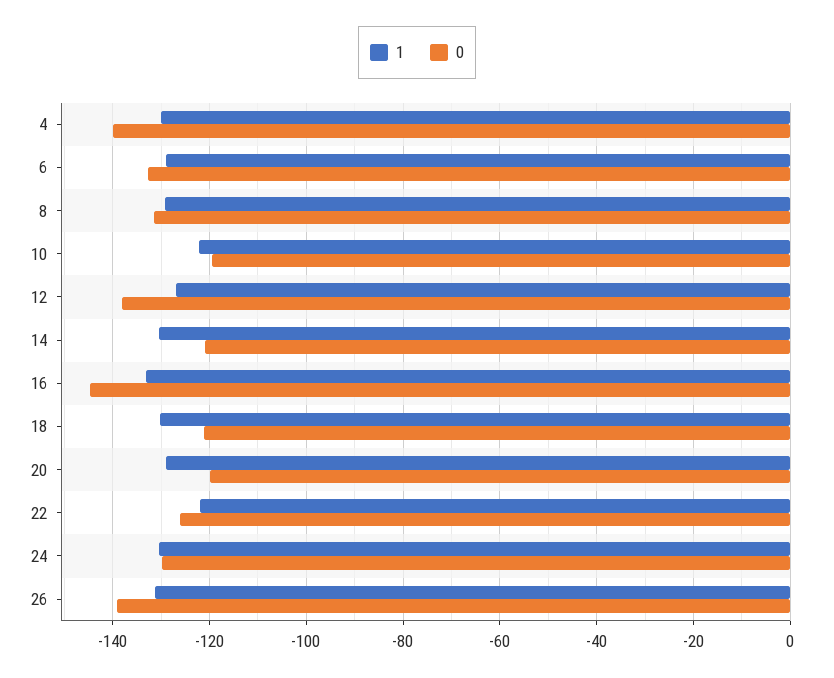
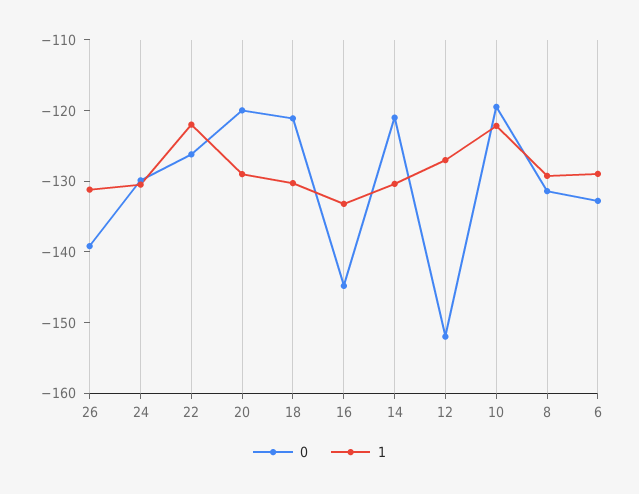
1, 4: -130 -> none
0, 4: -140 -> none
0, 12: -138 -> -152

